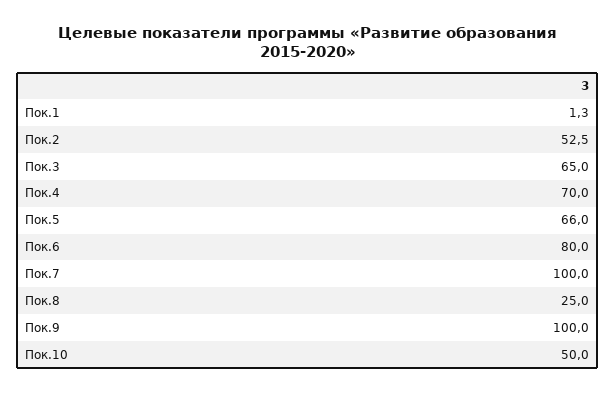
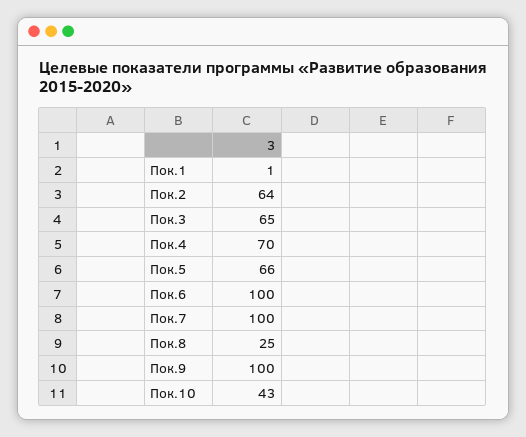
Пок.2: 52.5 -> 64
Пок.6: 80 -> 100
Пок.10: 50 -> 43

